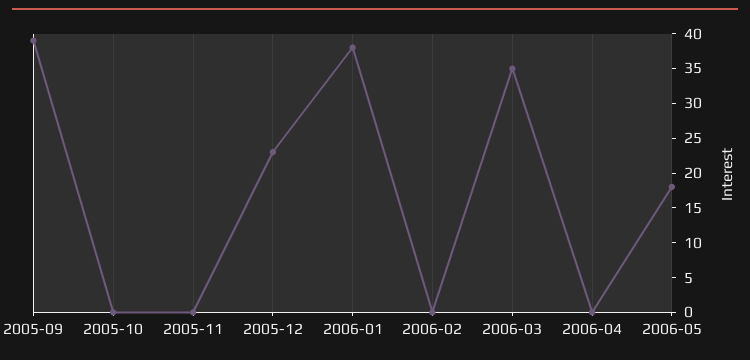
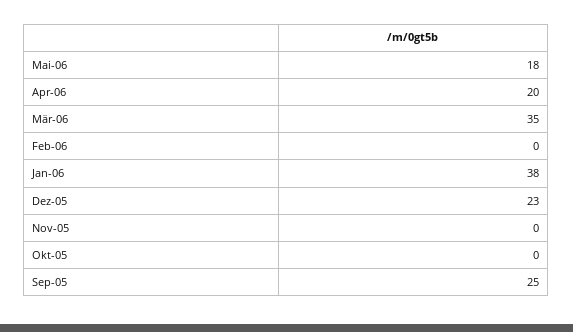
2005-09: 40 -> 25
2006-04: 0 -> 20

